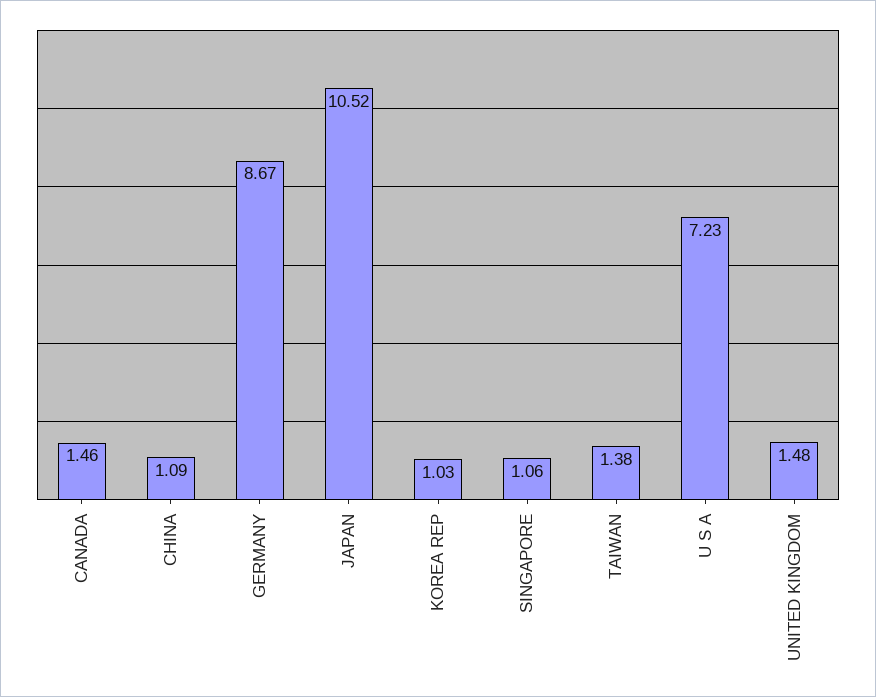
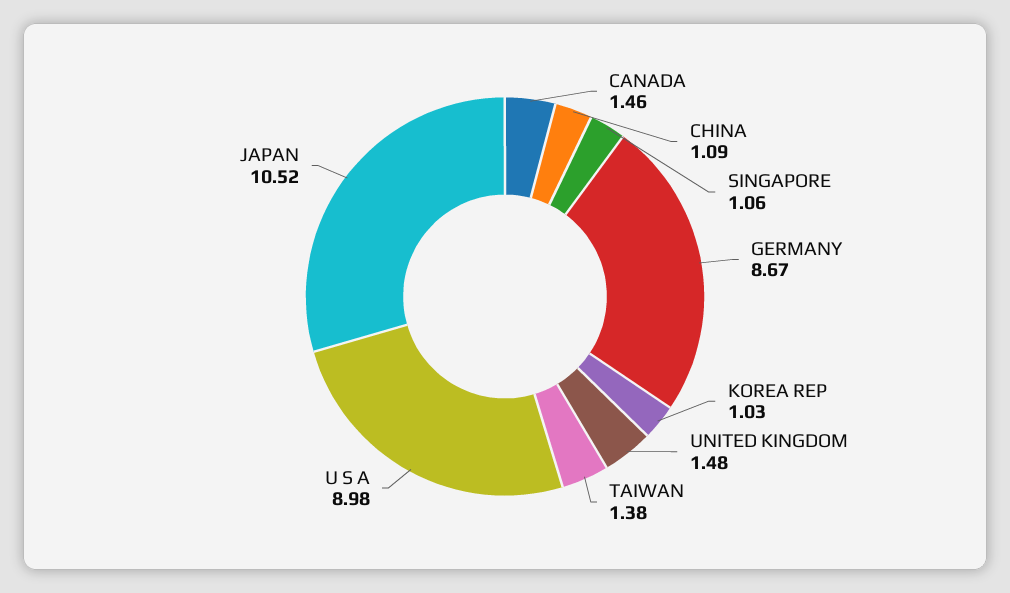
U S A: 7.23 -> 8.98

